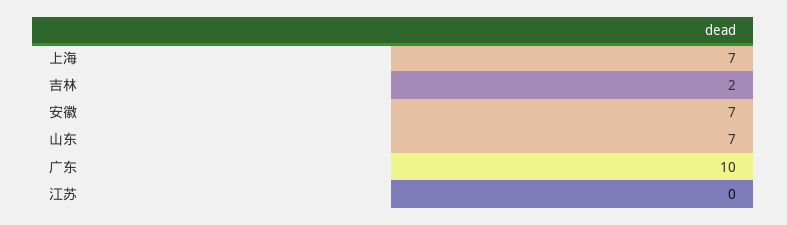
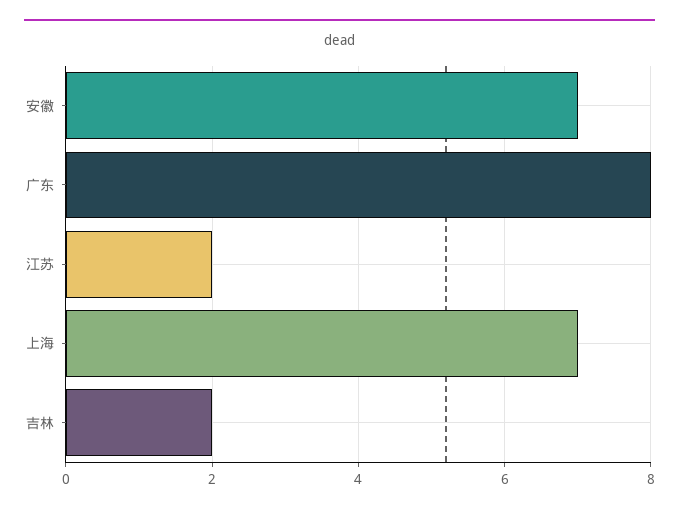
山东: 7 -> none
广东: 10 -> 8
江苏: 0 -> 2

